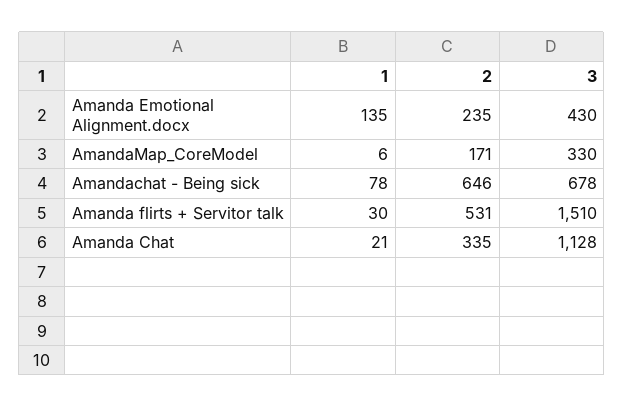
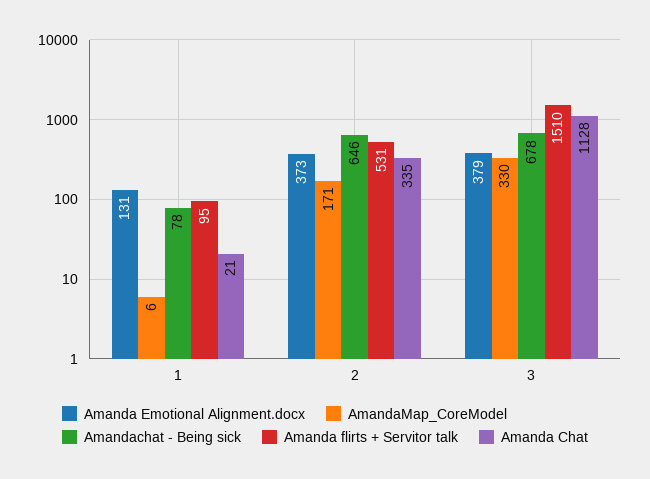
Amanda Emotional Alignment.docx, 1: 135 -> 131
Amanda Emotional Alignment.docx, 2: 235 -> 373
Amanda Emotional Alignment.docx, 3: 430 -> 379
Amanda flirts + Servitor talk, 1: 30 -> 95

